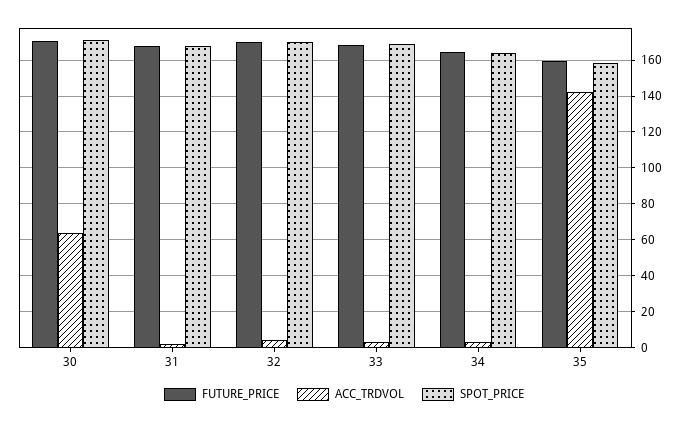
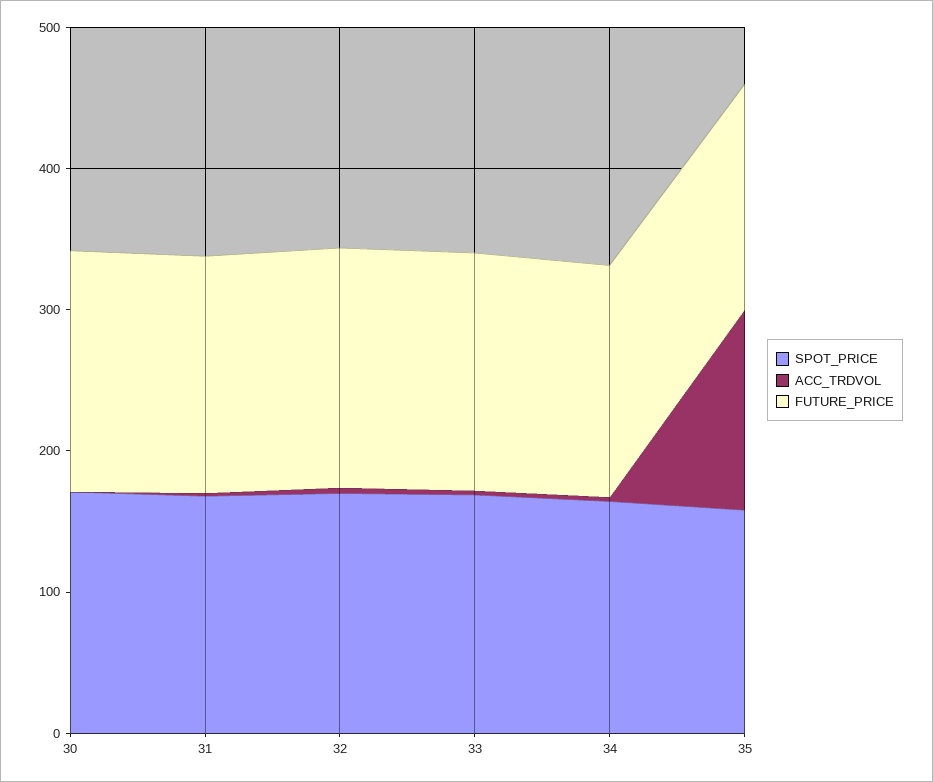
ACC_TRDVOL, 30: 65 -> 0

